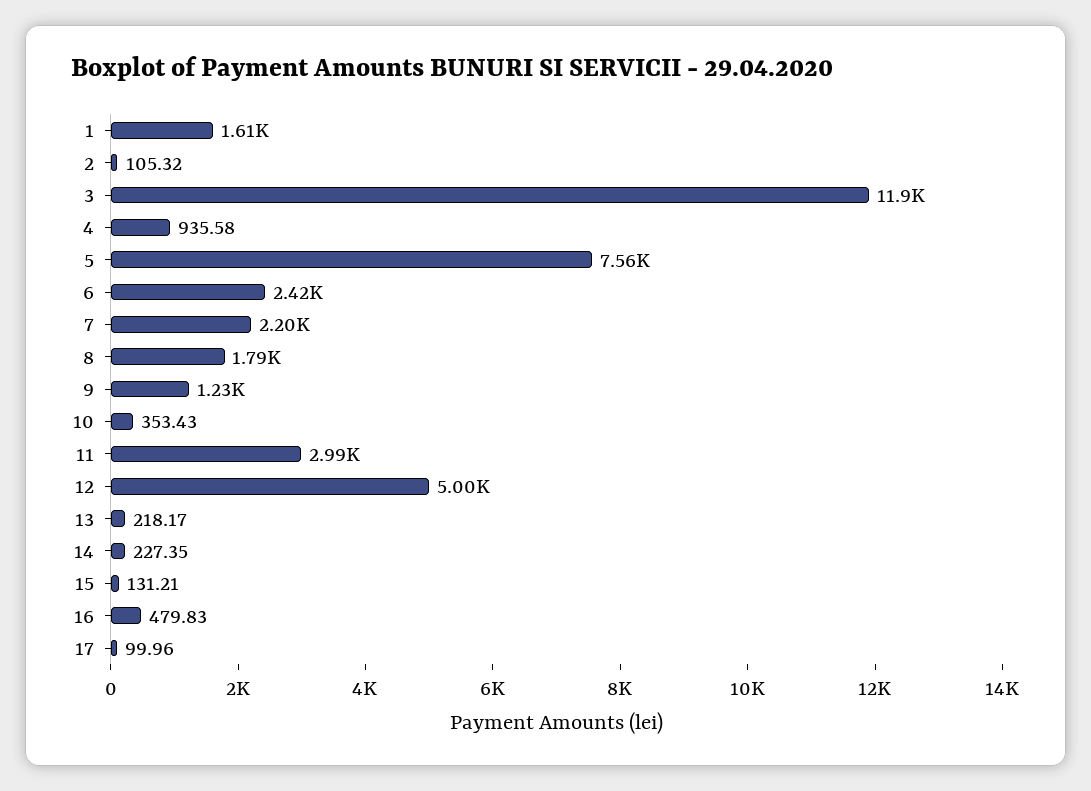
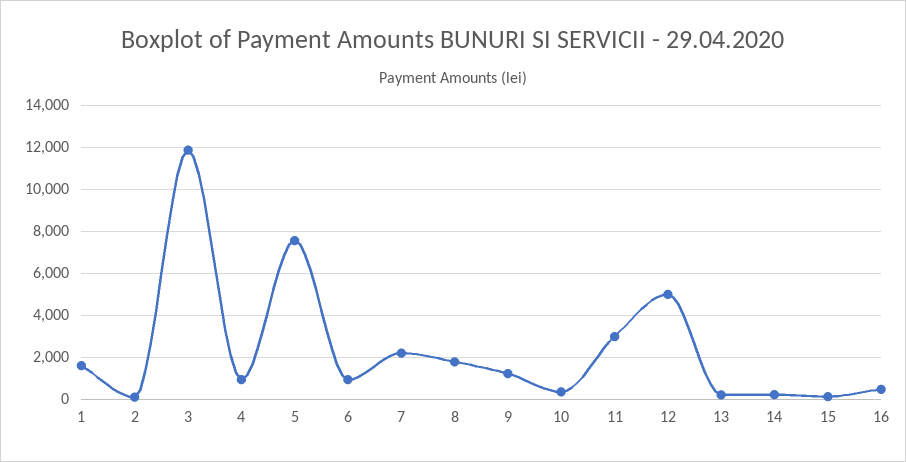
6: 2420 -> 1000
17: 99.96 -> none

